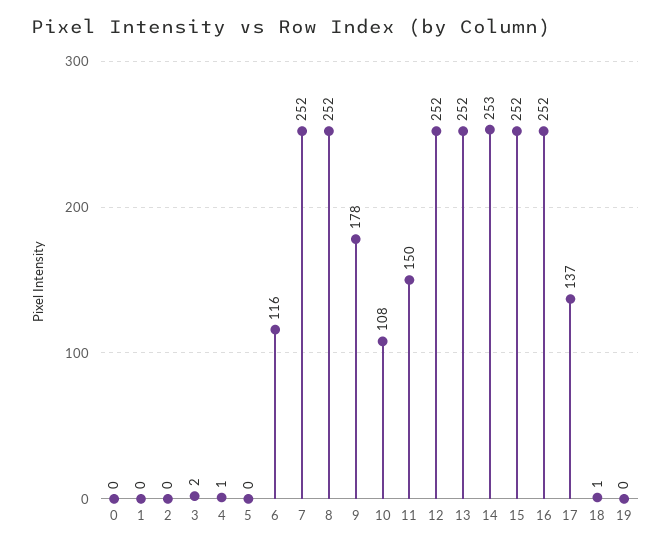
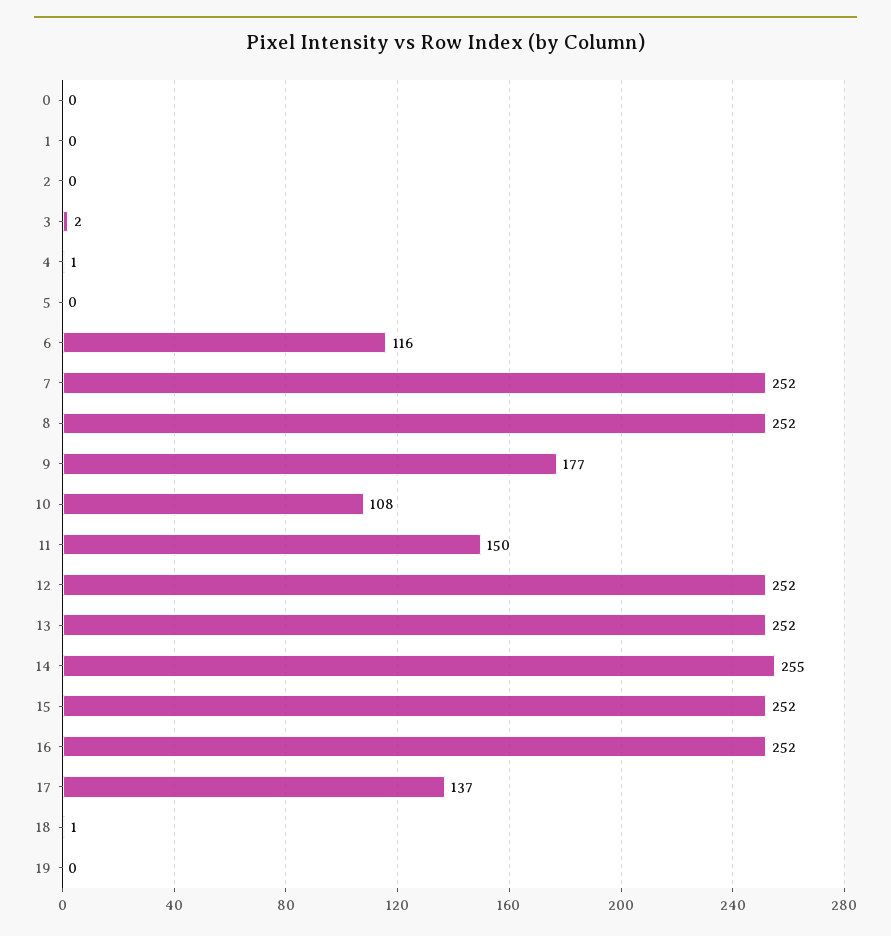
9: 178 -> 177
14: 253 -> 255

